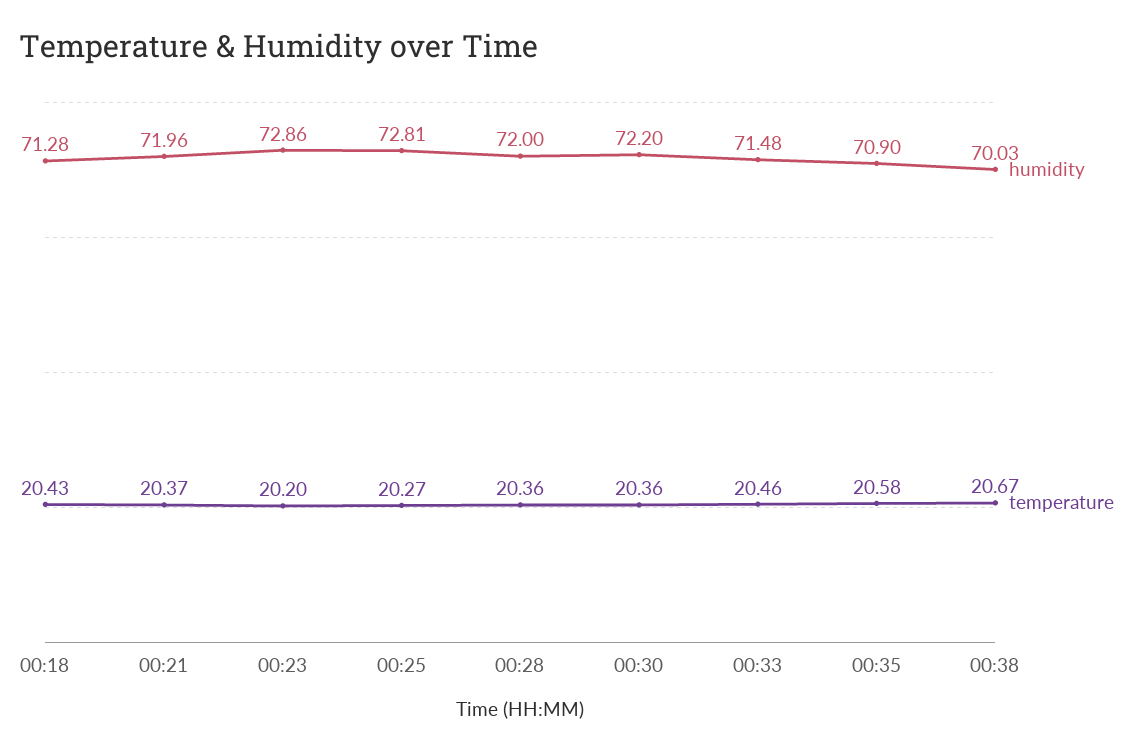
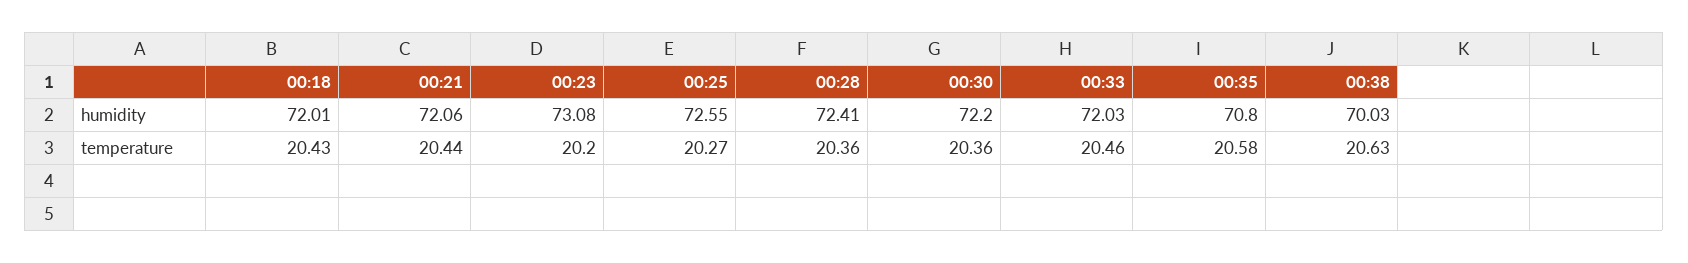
humidity, 00:18: 71.28 -> 72.01
humidity, 00:21: 71.96 -> 72.06
temperature, 00:21: 20.37 -> 20.44
humidity, 00:23: 72.86 -> 73.08
humidity, 00:25: 72.81 -> 72.55
humidity, 00:28: 72 -> 72.41
humidity, 00:33: 71.48 -> 72.03
humidity, 00:35: 70.9 -> 70.8
temperature, 00:38: 20.67 -> 20.63

